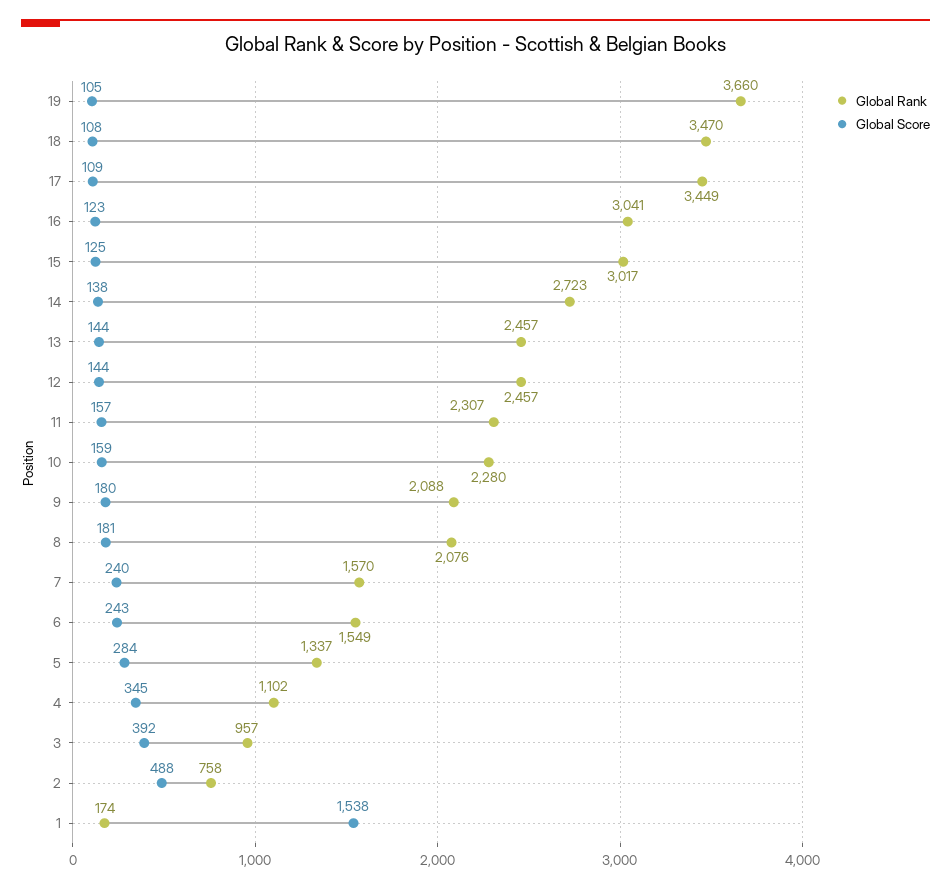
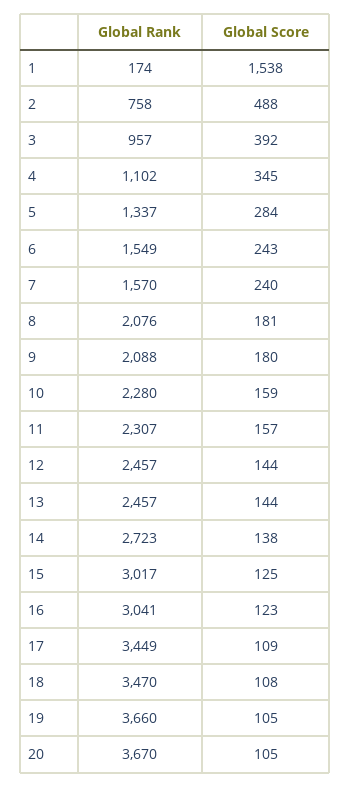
Global Rank, 20: none -> 3670
Global Score, 20: none -> 105

